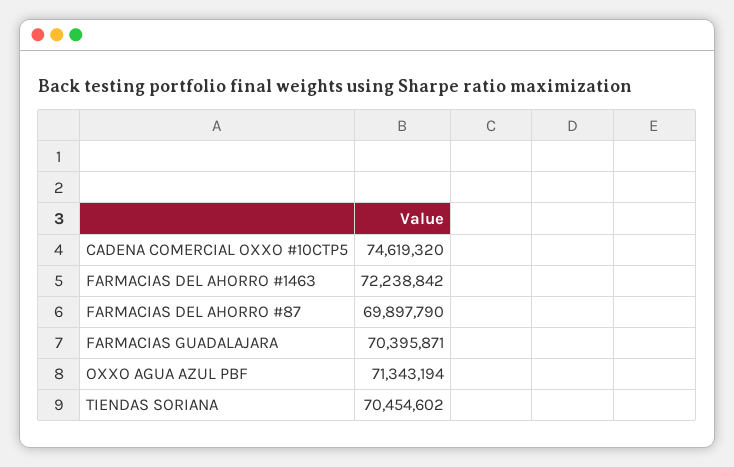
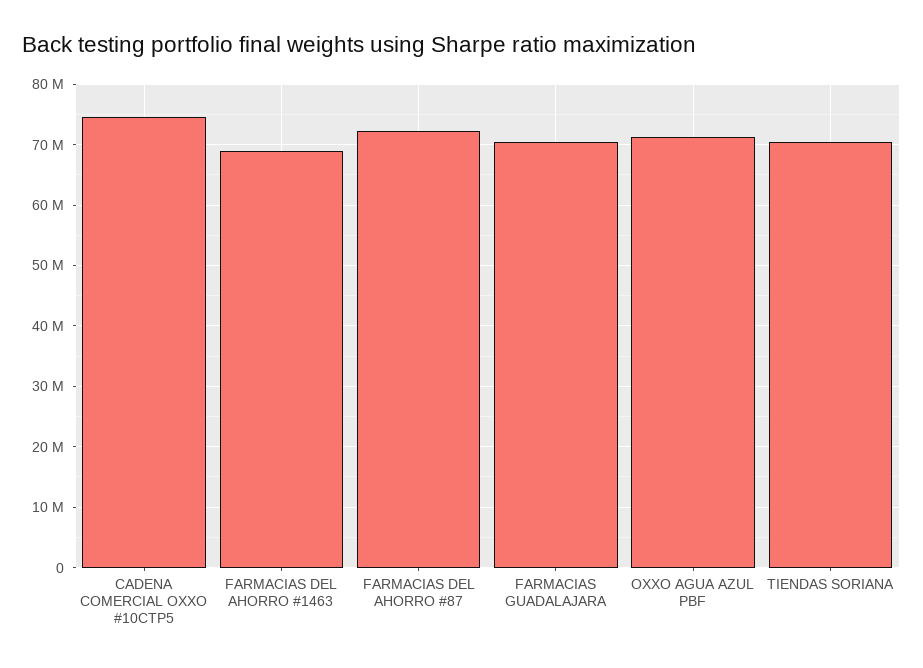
FARMACIAS DEL AHORRO #1463: 72238842 -> 69000000
FARMACIAS DEL AHORRO #87: 69897790 -> 72000000

